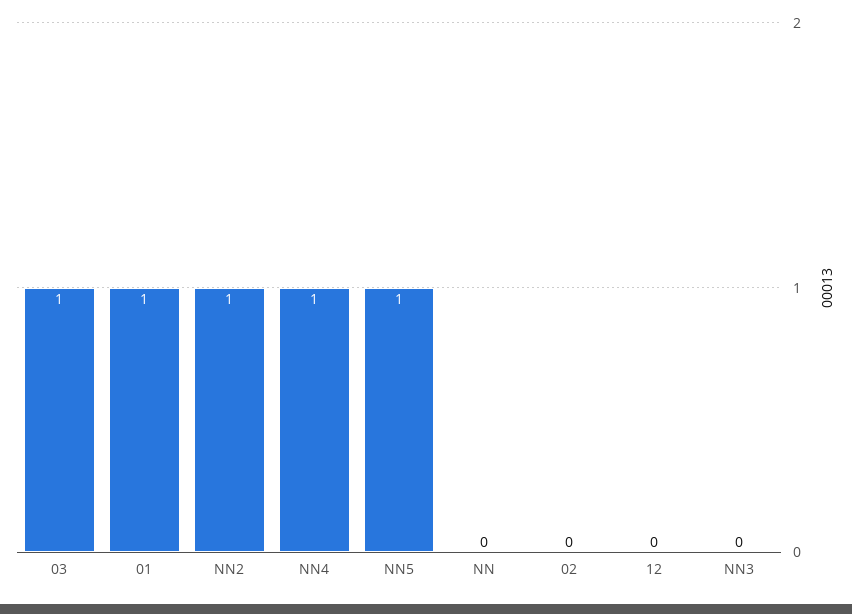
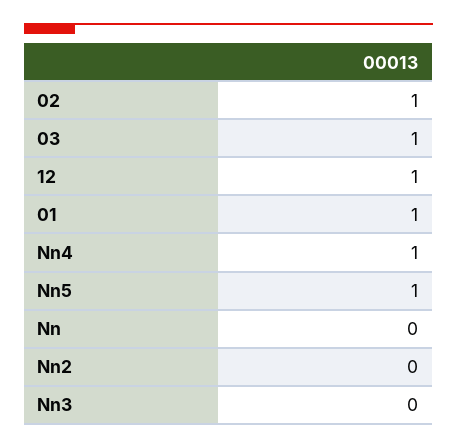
NN2: 1 -> 0
02: 0 -> 1
12: 0 -> 1

